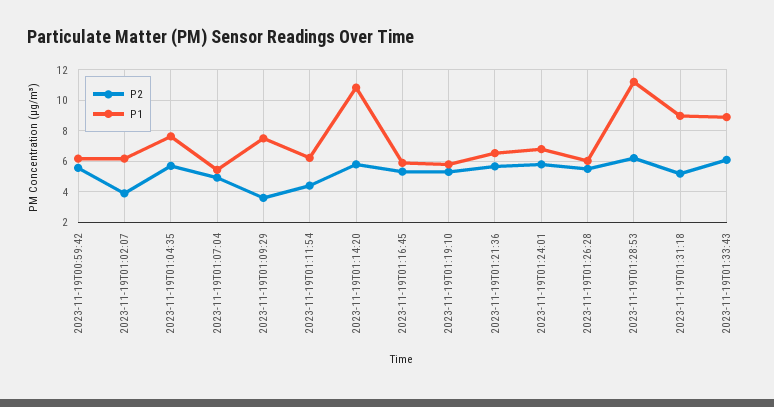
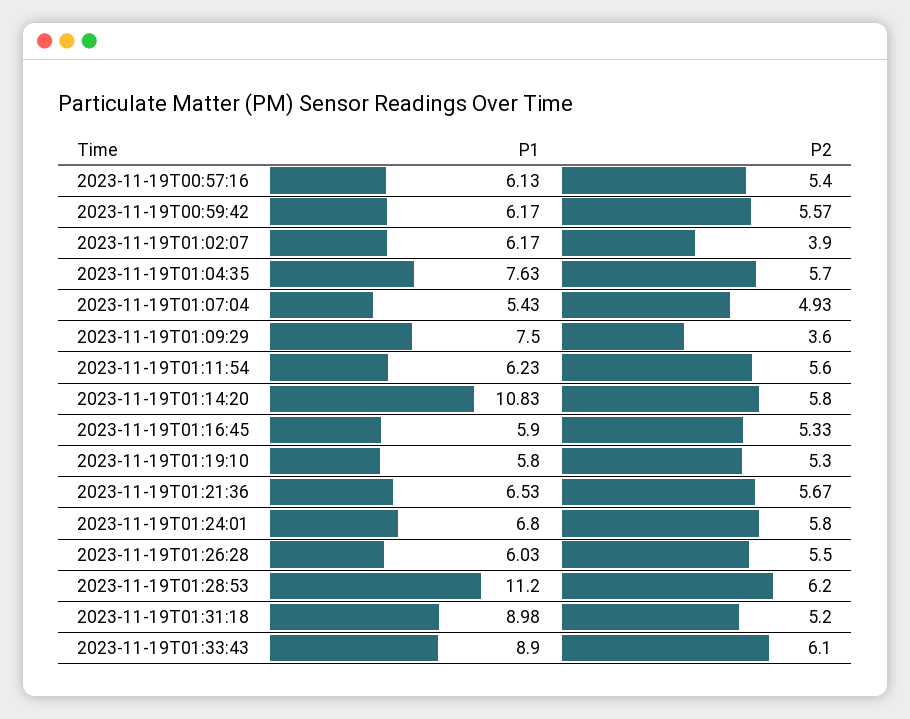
P2, 2023-11-19T01:11:54: 4.5 -> 5.6
P1, 2023-11-19T00:57:16: none -> 6.13
P2, 2023-11-19T00:57:16: none -> 5.4

